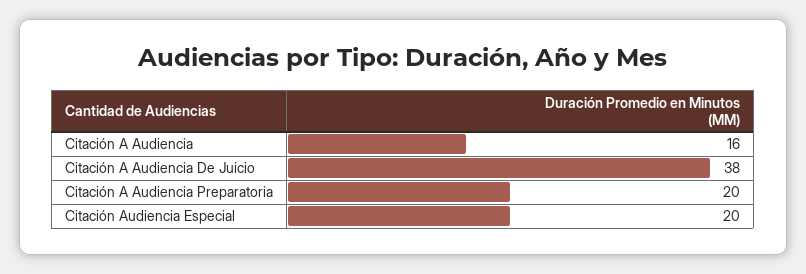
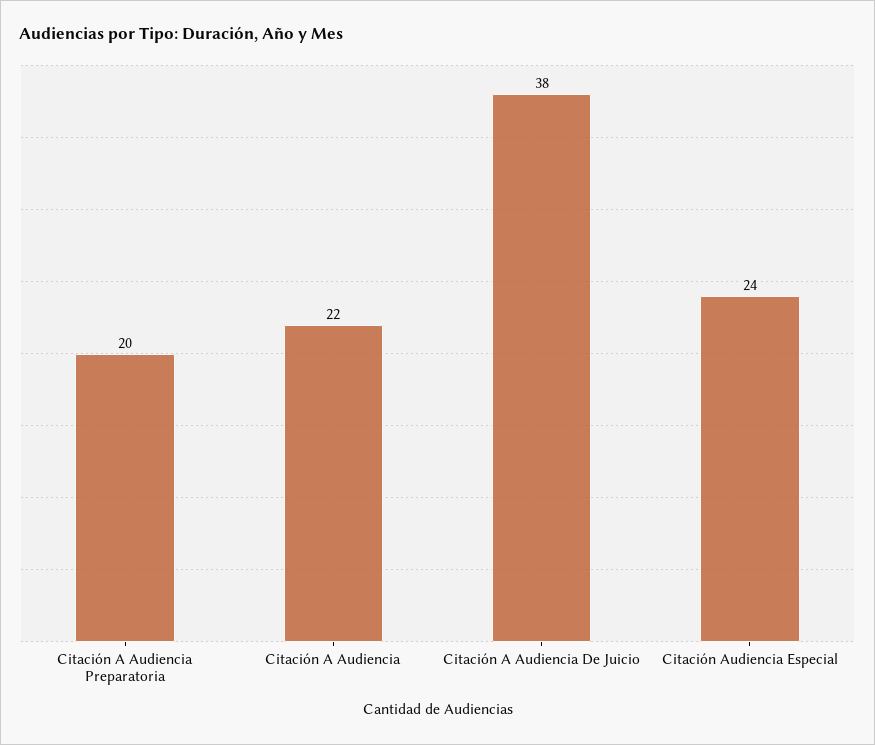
Citación A Audiencia: 16 -> 22
Citación Audiencia Especial: 20 -> 24

